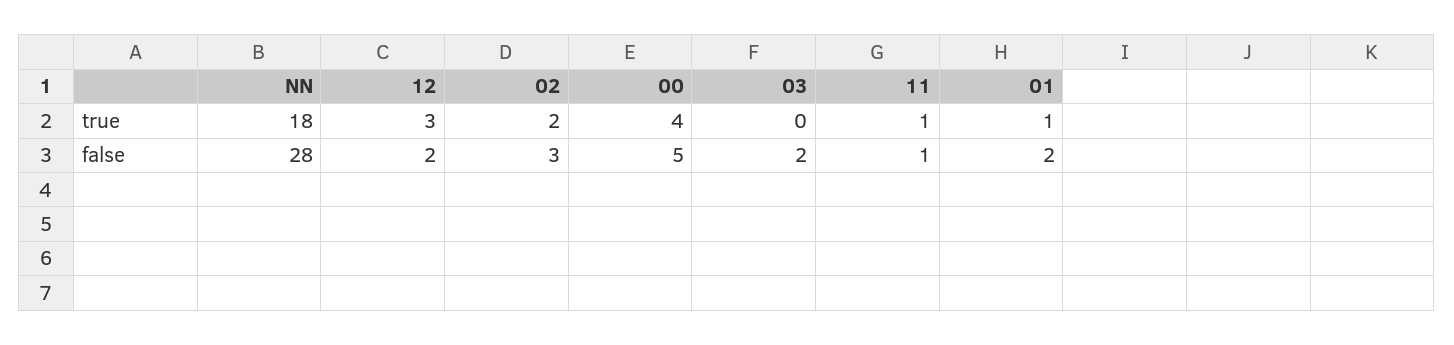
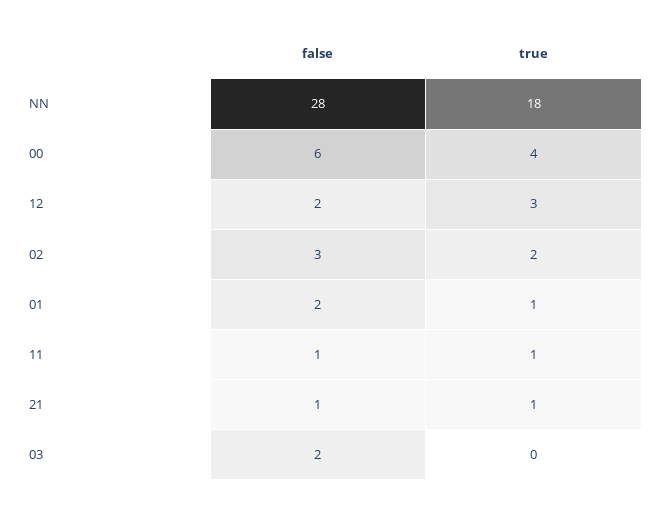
00, false: 5 -> 6
21, false: none -> 1
21, true: none -> 1

